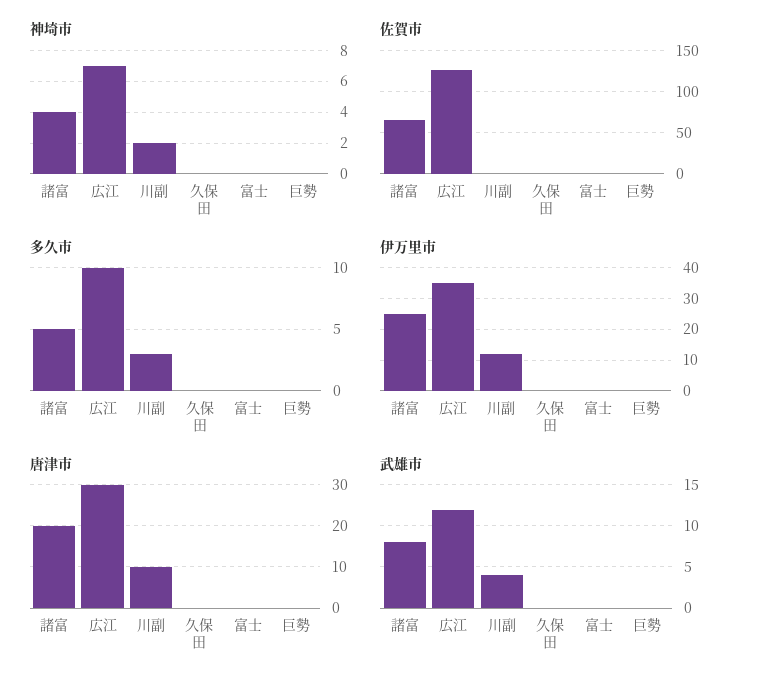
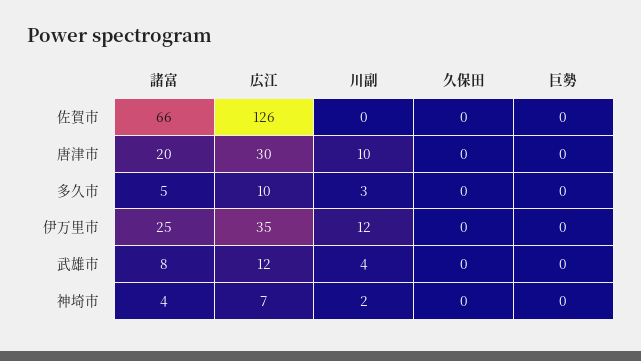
神埼市, 富士: 0 -> none
佐賀市, 富士: 0 -> none
多久市, 富士: 0 -> none
伊万里市, 富士: 0 -> none
唐津市, 富士: 0 -> none
武雄市, 富士: 0 -> none

